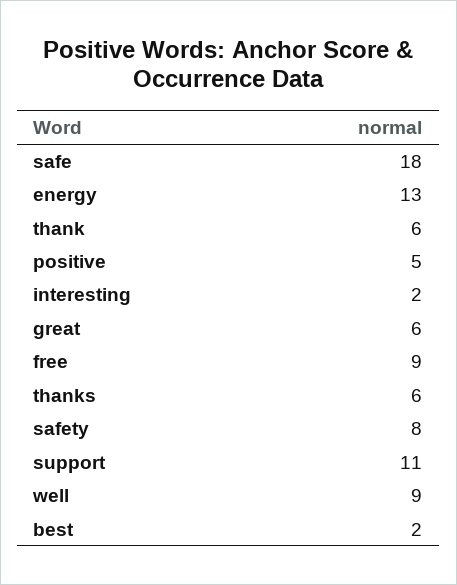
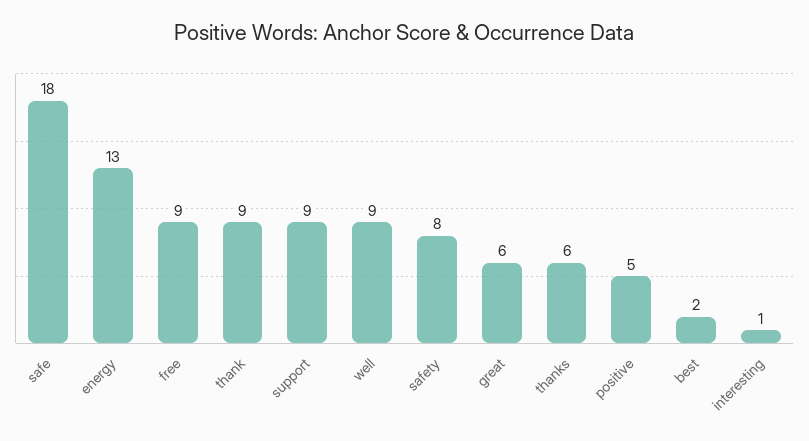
thank: 6 -> 9
interesting: 2 -> 1
support: 11 -> 9

